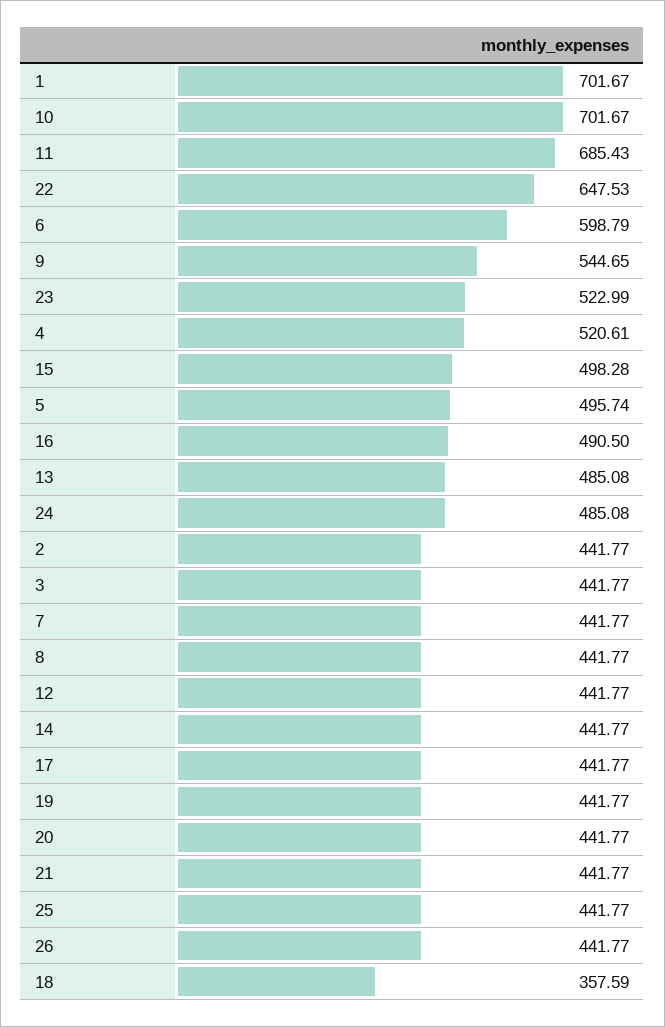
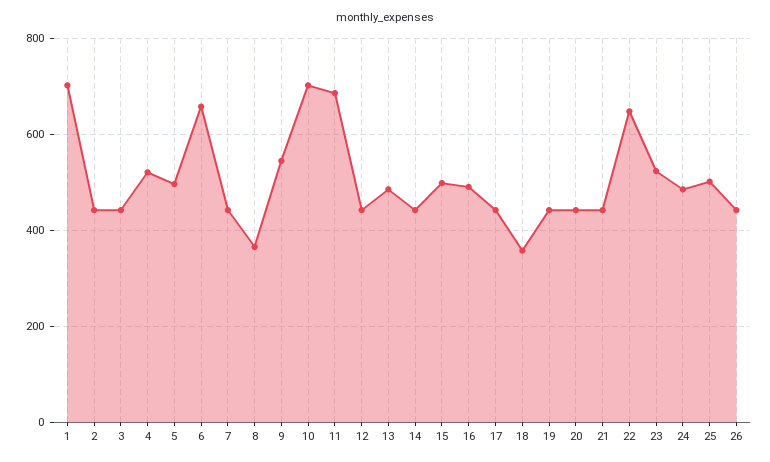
6: 598.79 -> 660
8: 441.77 -> 360
25: 441.77 -> 500

